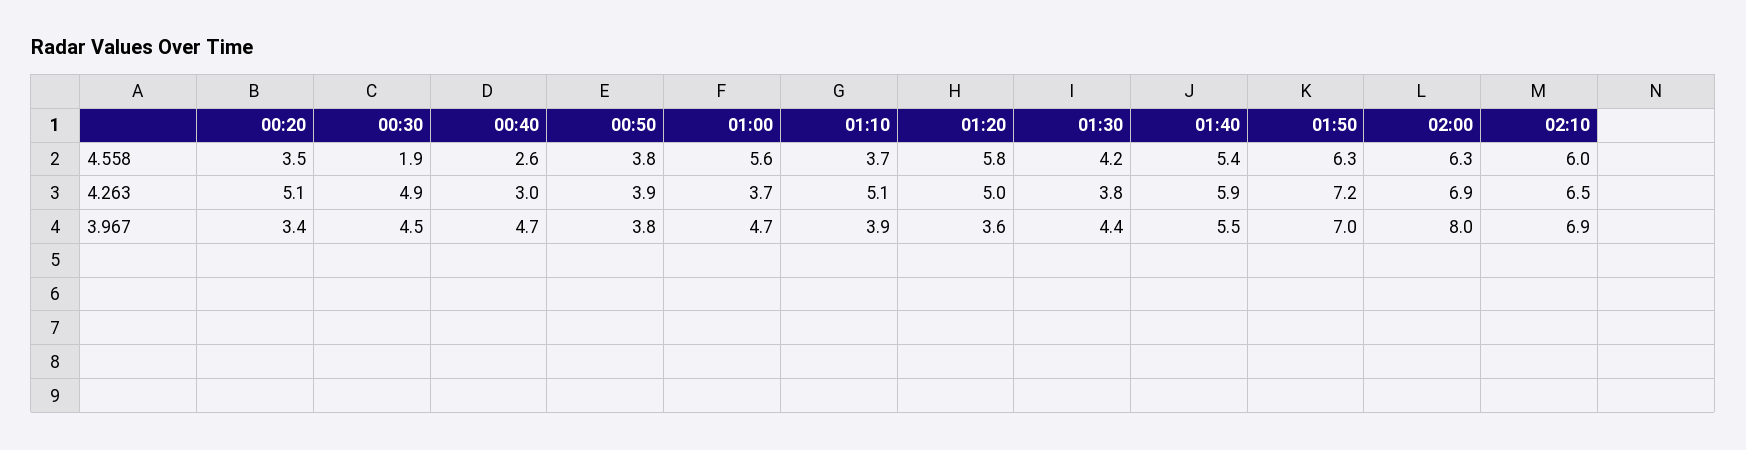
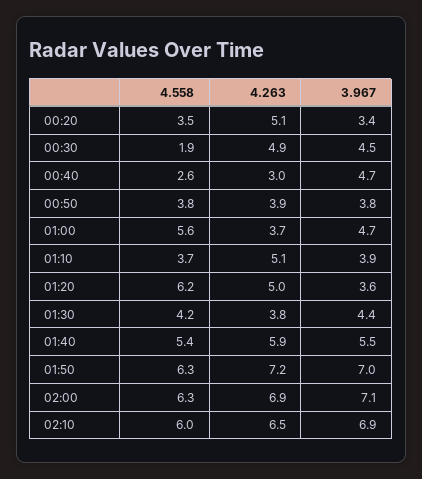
01:20, 4.558: 5.8 -> 6.2
02:00, 3.967: 8 -> 7.1

